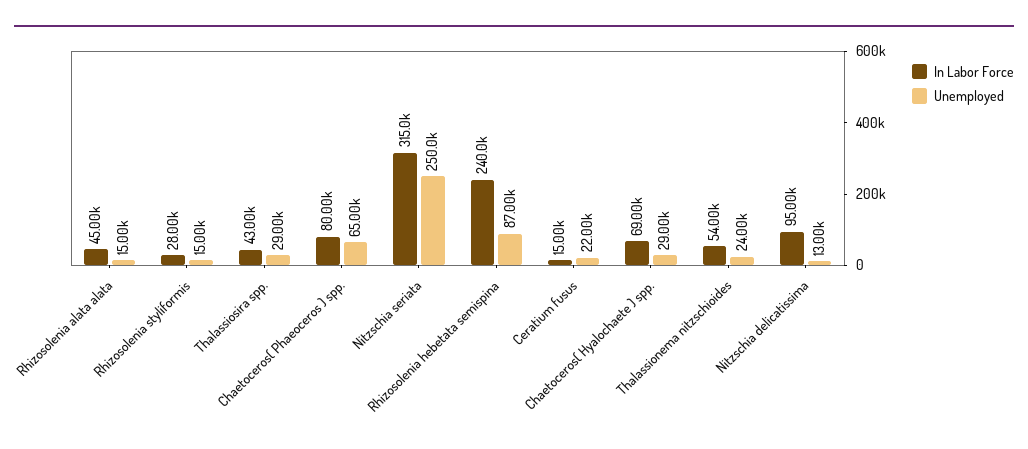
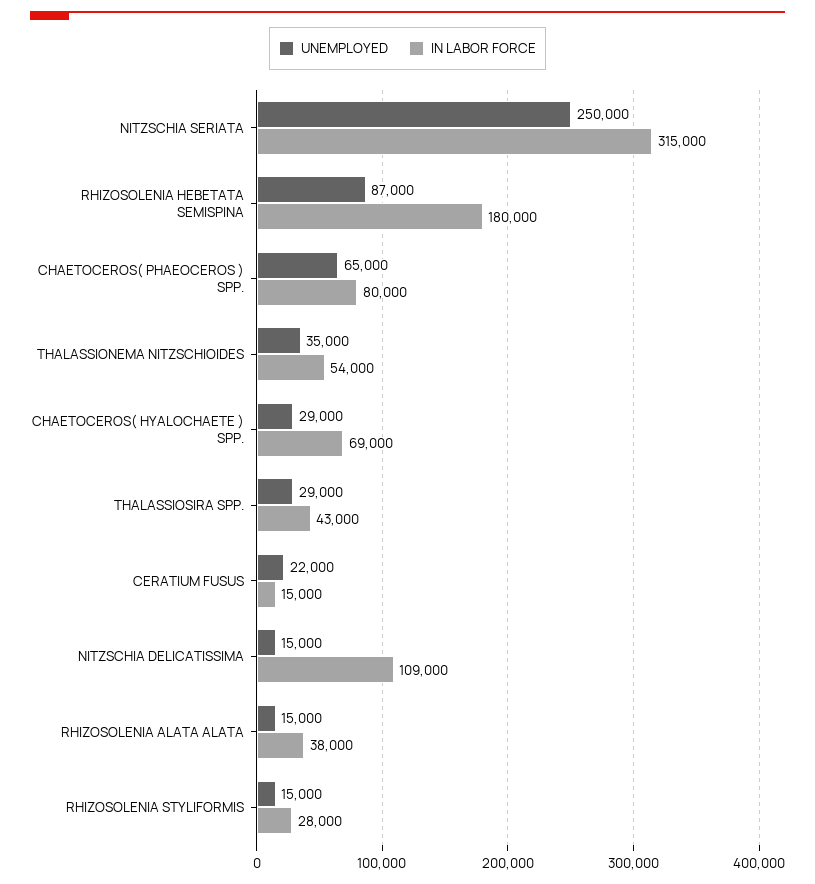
In Labor Force, Rhizosolenia alata alata: 45000 -> 38000
In Labor Force, Rhizosolenia hebetata semispina: 240000 -> 180000
Unemployed, Thalassionema nitzschioides: 24000 -> 35000
In Labor Force, Nitzschia delicatissima: 95000 -> 109000
Unemployed, Nitzschia delicatissima: 13000 -> 15000

